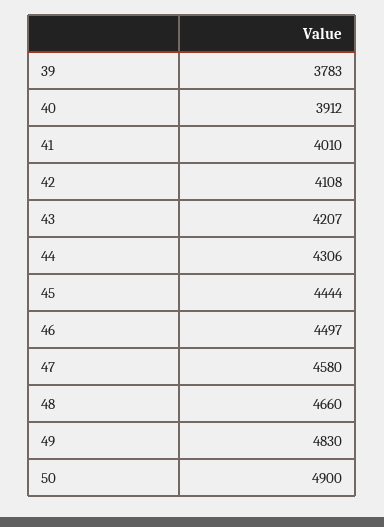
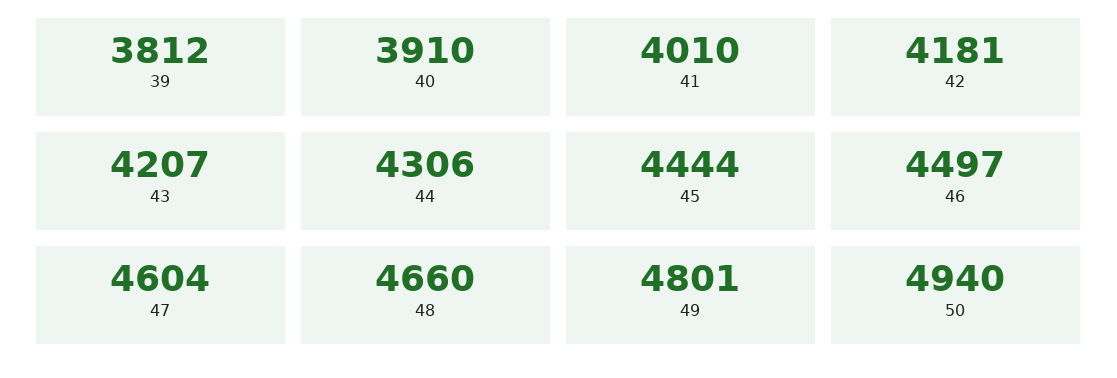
39: 3783 -> 3812
40: 3912 -> 3910
42: 4108 -> 4181
47: 4580 -> 4604
49: 4830 -> 4801
50: 4900 -> 4940

